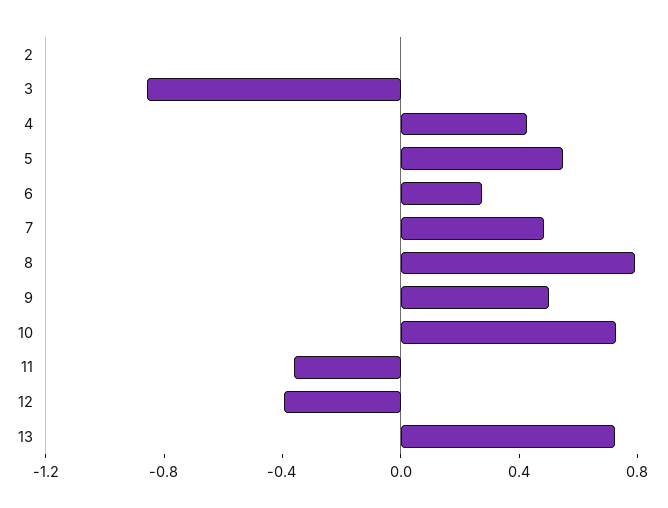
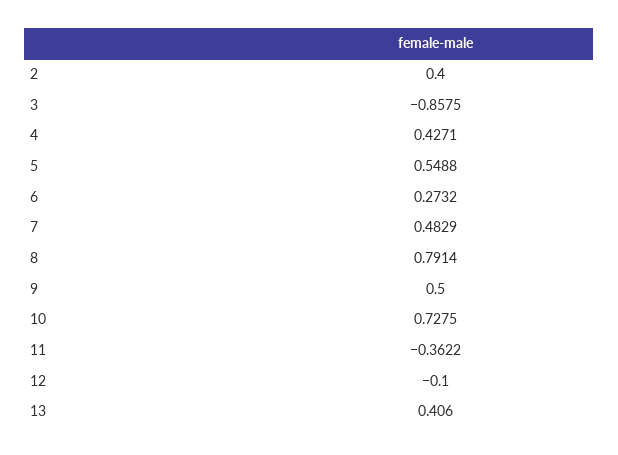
2: 0 -> 0.4
12: -0.4 -> -0.1
13: 0.7 -> 0.406

